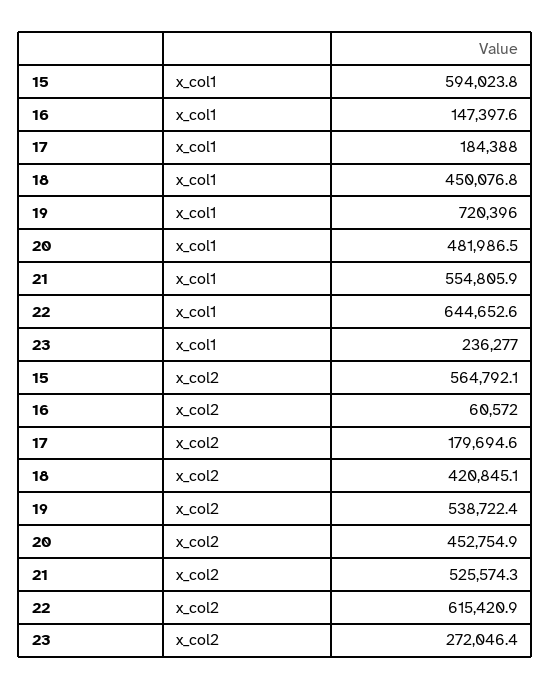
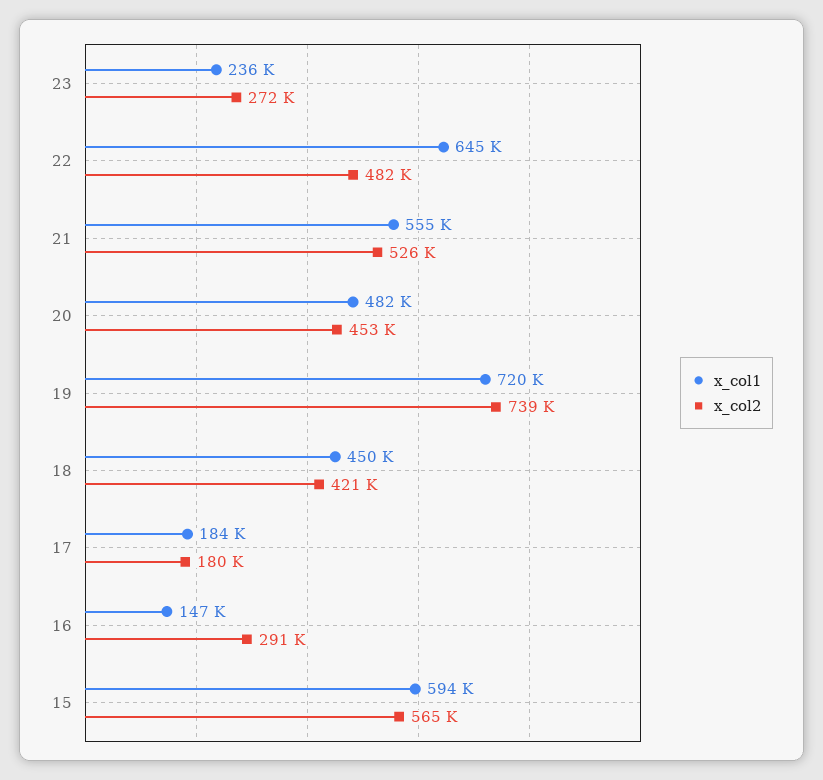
x_col2, 16: 60572 -> 291000
x_col2, 19: 538722.4 -> 739000
x_col2, 22: 615420.9 -> 482000

